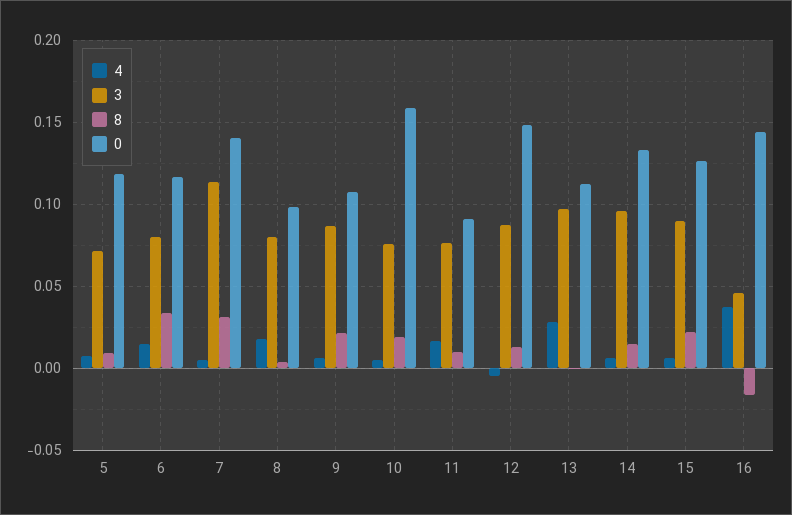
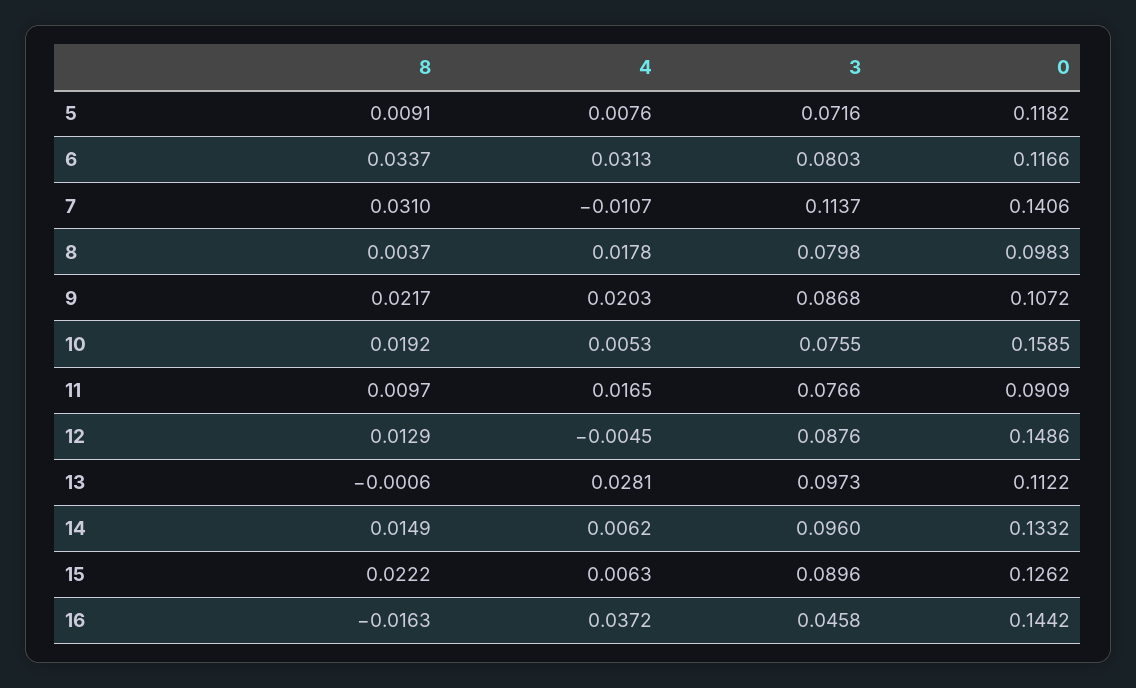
4, 6: 0.015 -> 0.0313
4, 7: 0.005 -> -0.0107
4, 9: 0.005 -> 0.0203

